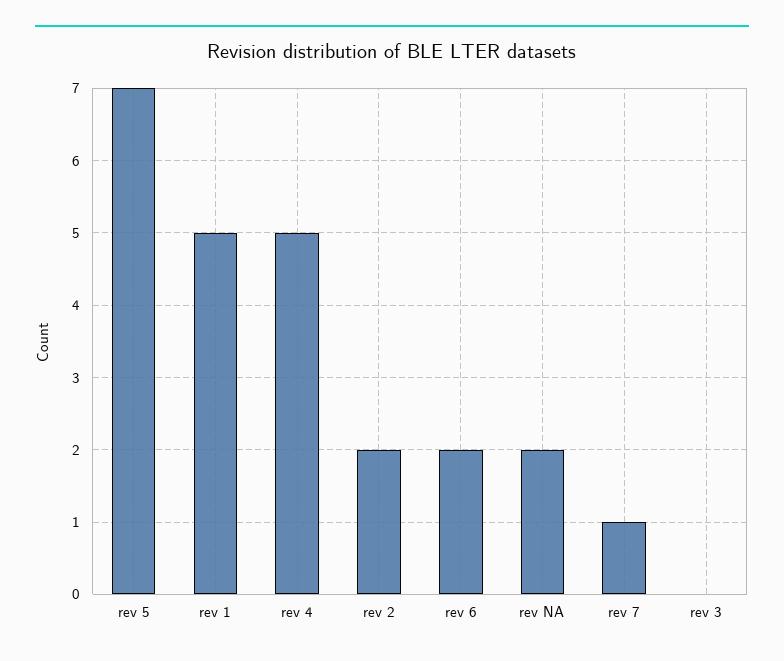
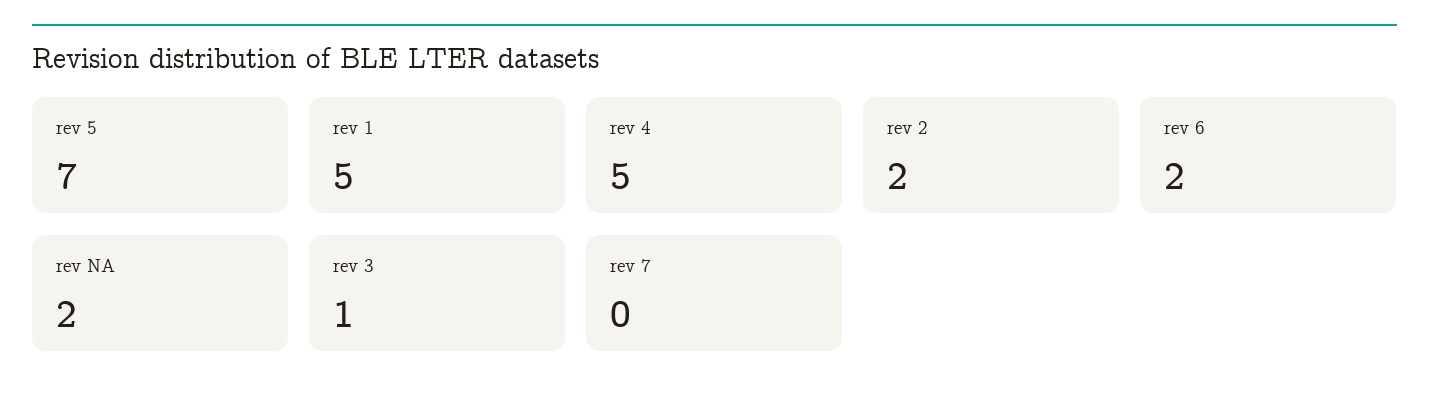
rev 7: 1 -> 0
rev 3: 0 -> 1

